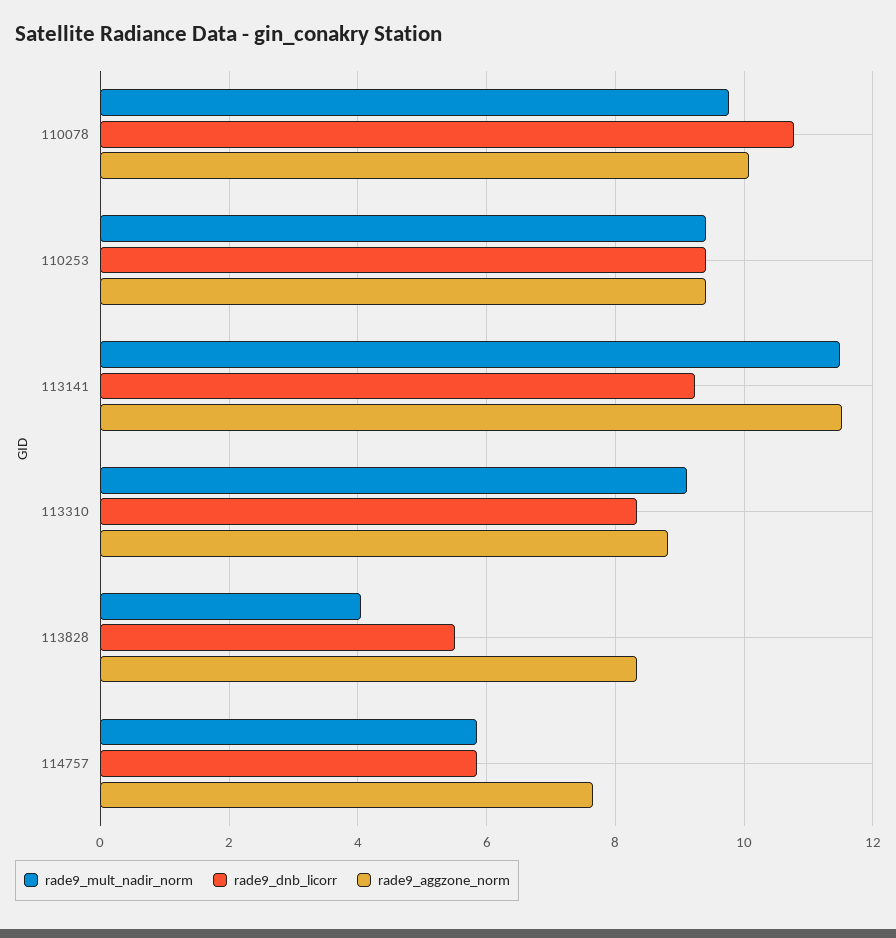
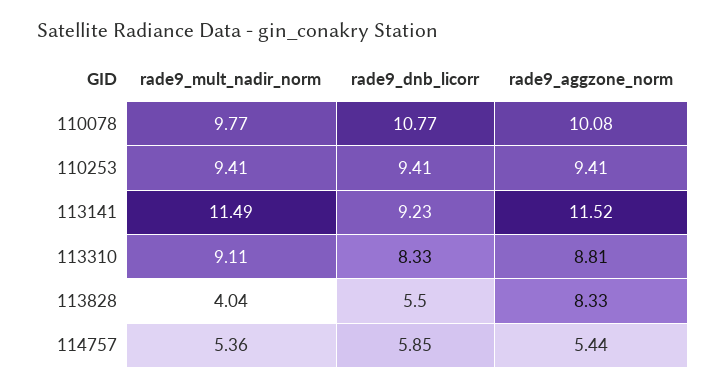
rade9_mult_nadir_norm, 114757: 5.8 -> 5.36
rade9_aggzone_norm, 114757: 7.6 -> 5.44

